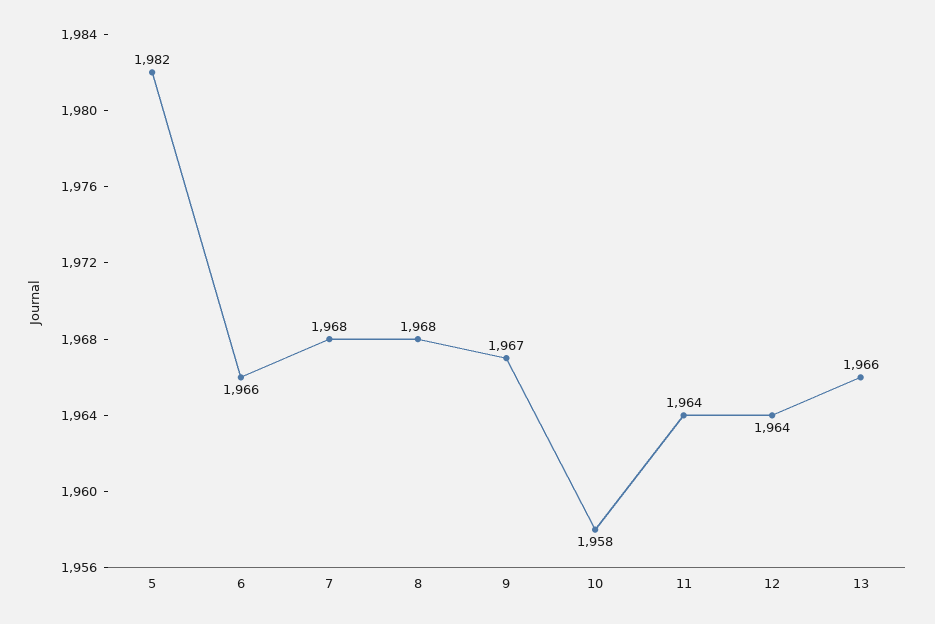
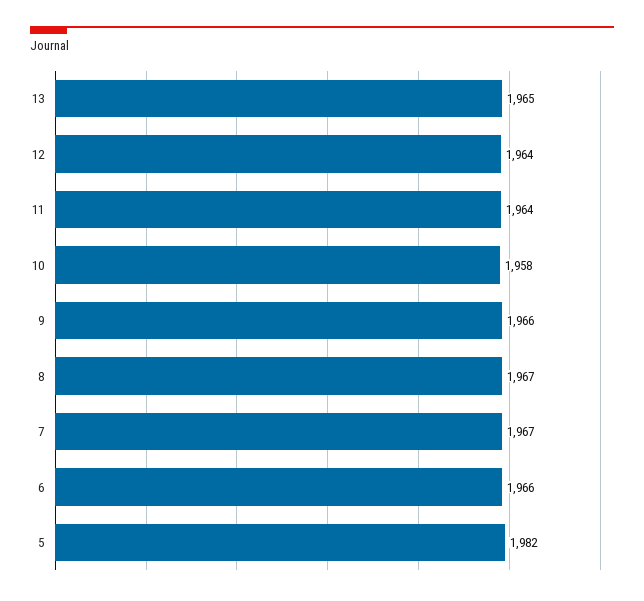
7: 1968 -> 1967
8: 1968 -> 1967
9: 1967 -> 1966
13: 1966 -> 1965

